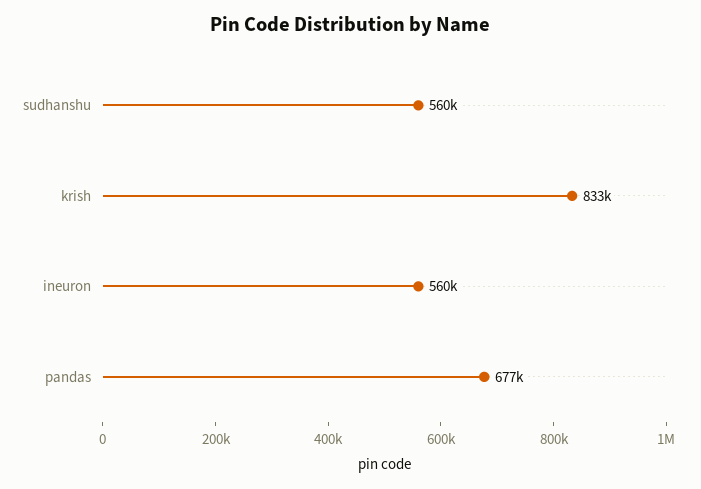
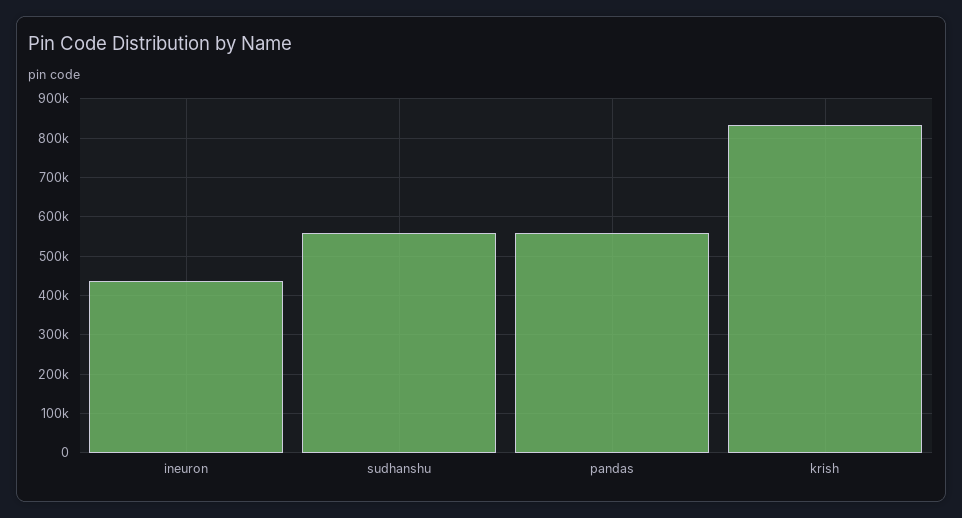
ineuron: 560000 -> 440000
pandas: 677000 -> 560000

